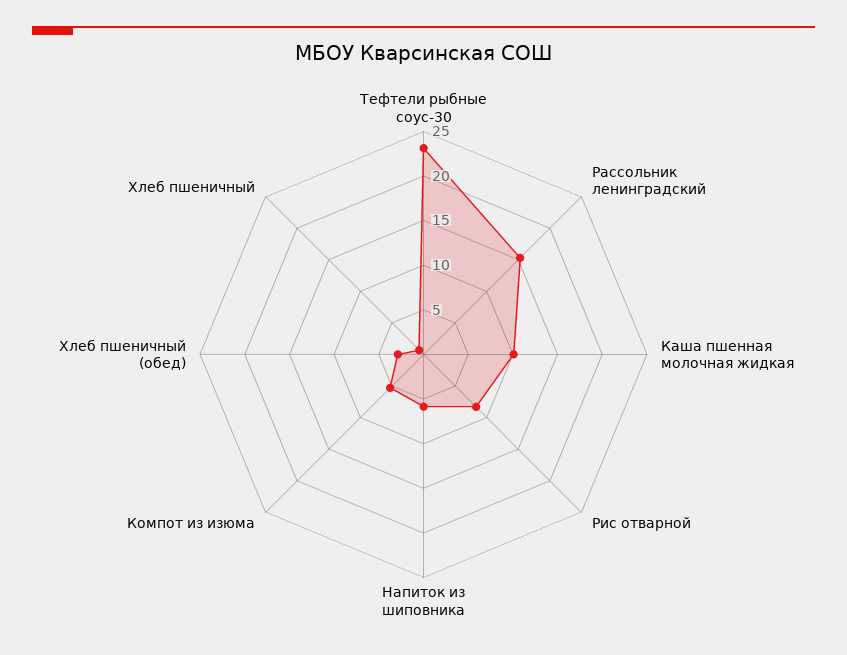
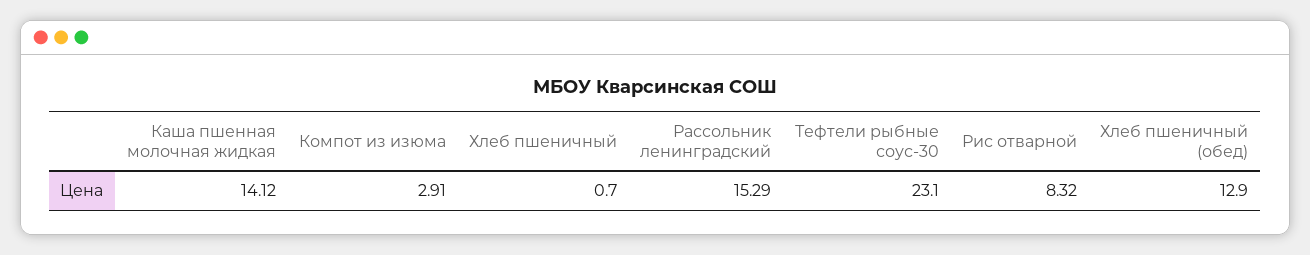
Каша пшенная молочная жидкая: 10 -> 14.12
Напиток из шиповника: 6 -> none
Компот из изюма: 5 -> 2.91
Хлеб пшеничный (обед): 3 -> 12.9

